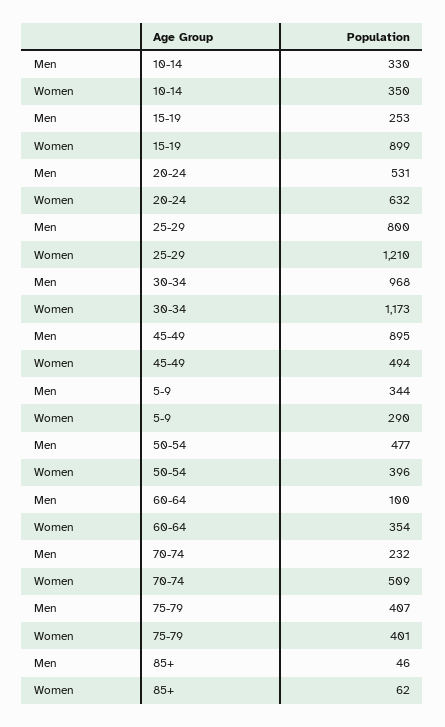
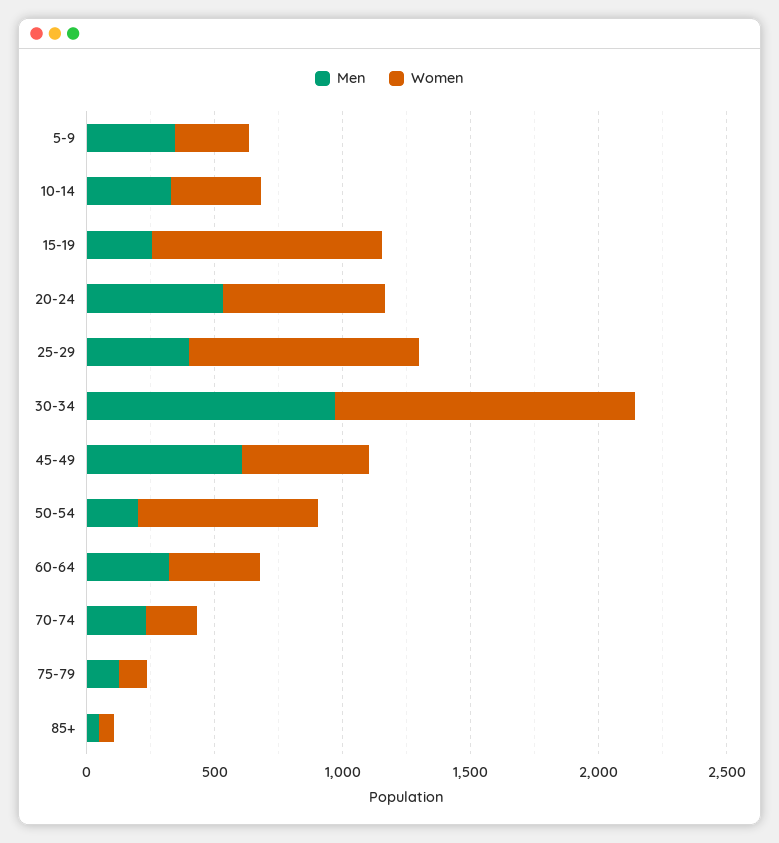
Men, 25-29: 800 -> 400
Women, 25-29: 1210 -> 900
Men, 45-49: 895 -> 600
Men, 50-54: 477 -> 200
Women, 50-54: 396 -> 700
Men, 60-64: 100 -> 300
Women, 70-74: 509 -> 200
Men, 75-79: 407 -> 100
Women, 75-79: 401 -> 100

